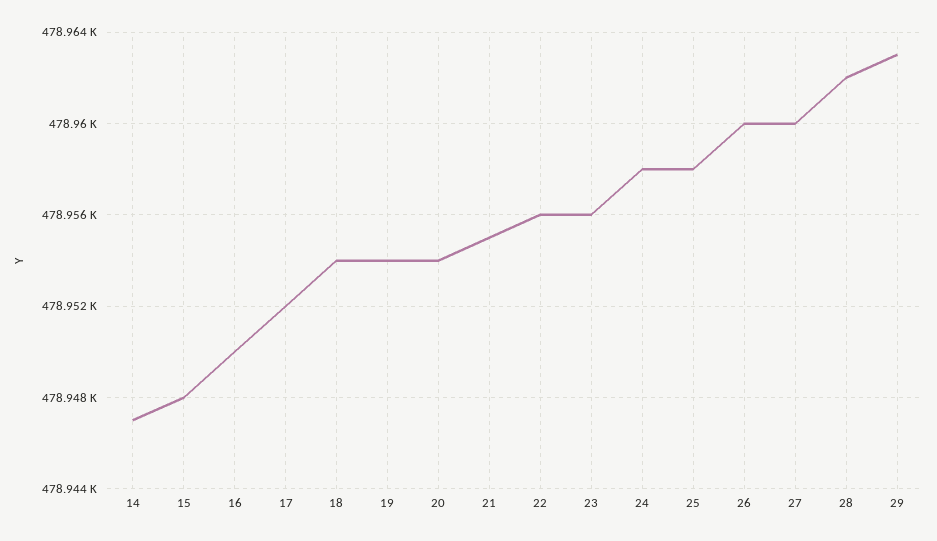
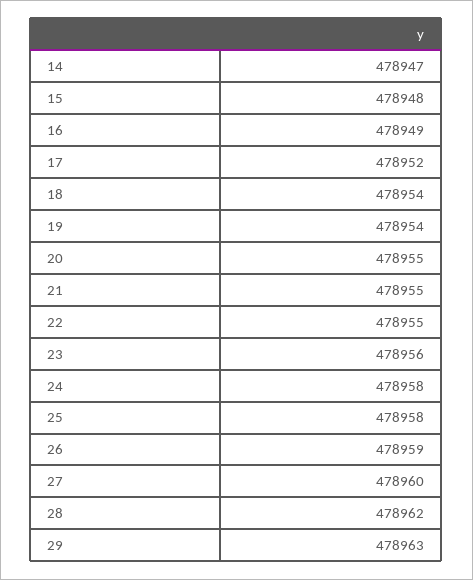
16: 478950 -> 478949
20: 478954 -> 478955
22: 478956 -> 478955
26: 478960 -> 478959

